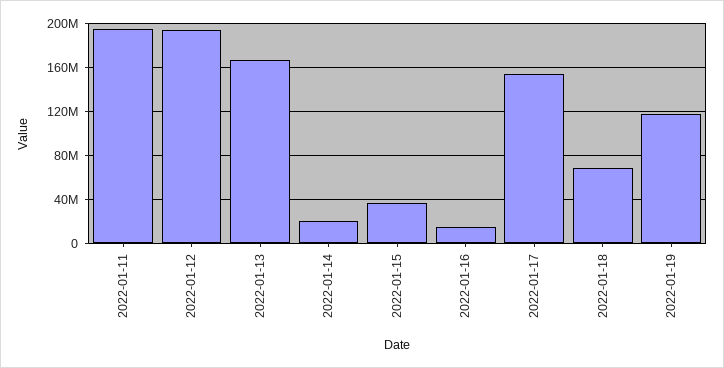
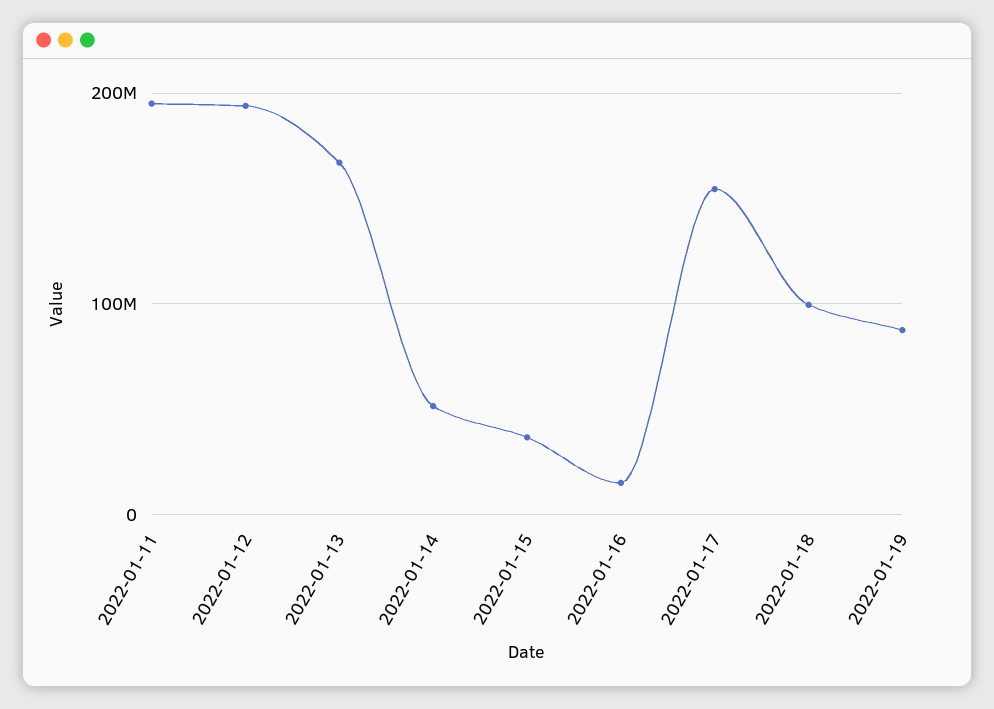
2022-01-14: 20000000 -> 50000000
2022-01-18: 70000000 -> 100000000
2022-01-19: 120000000 -> 90000000

